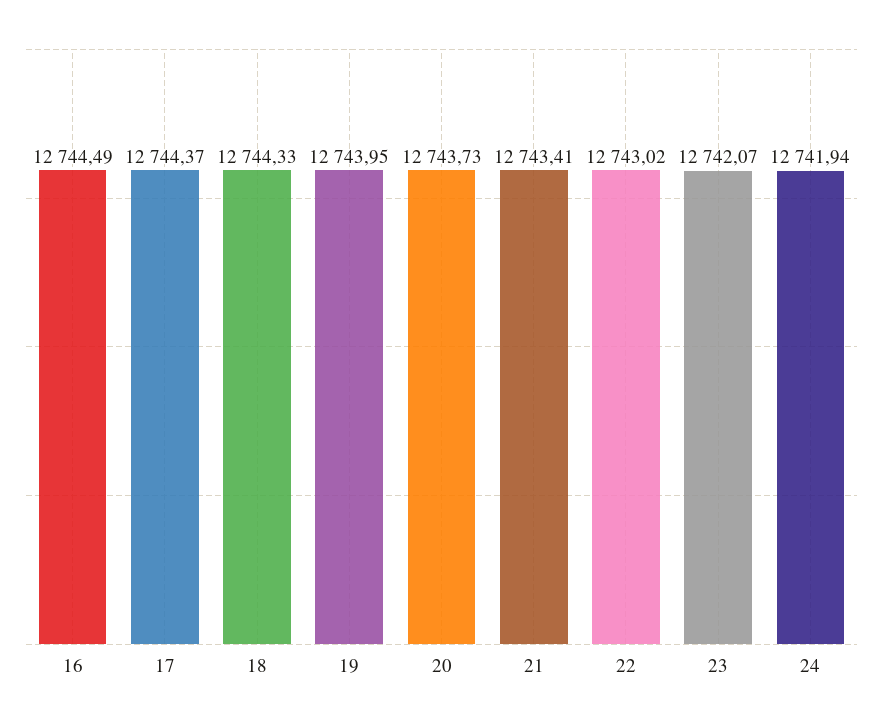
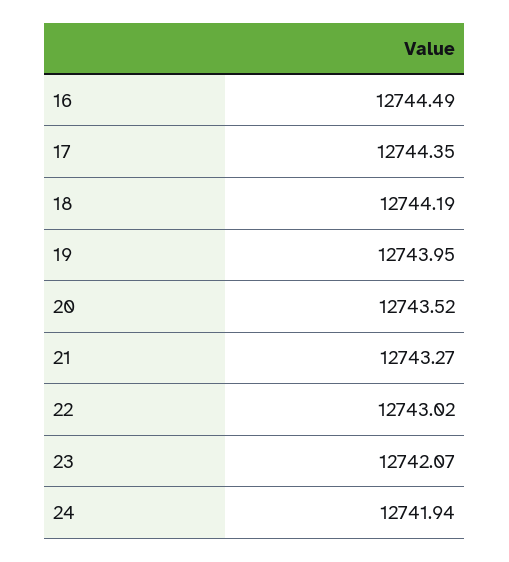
17: 12744.37 -> 12744.35
18: 12744.33 -> 12744.19
20: 12743.73 -> 12743.52
21: 12743.41 -> 12743.27

